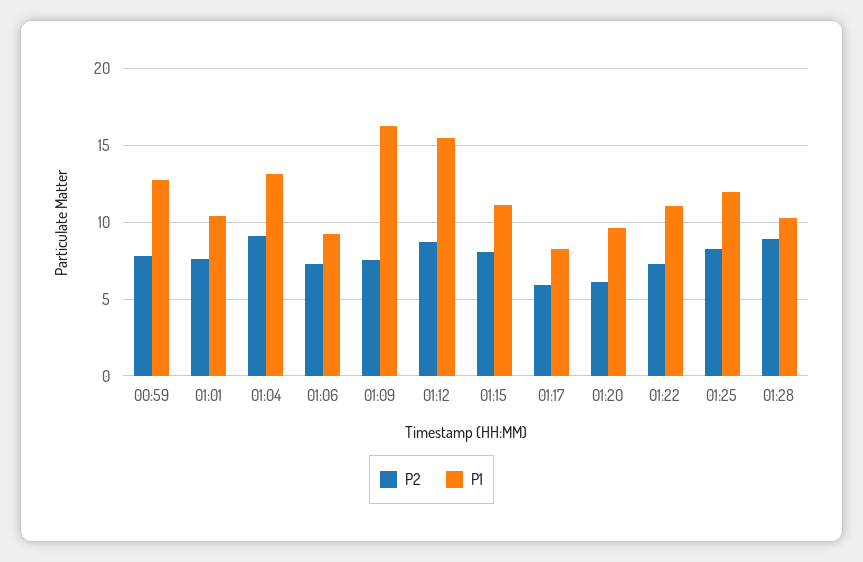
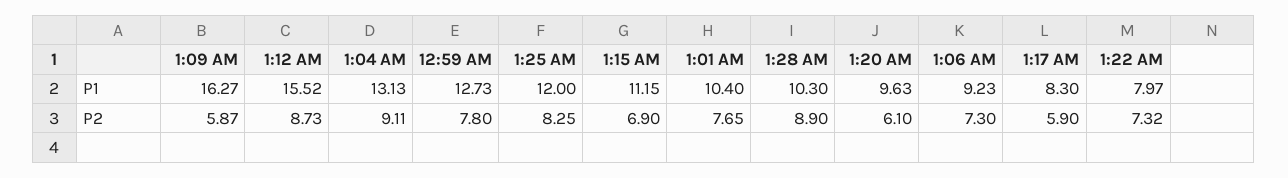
P2, 01:09: 7.5 -> 5.87
P2, 01:15: 8 -> 6.9
P1, 01:22: 11 -> 7.97

